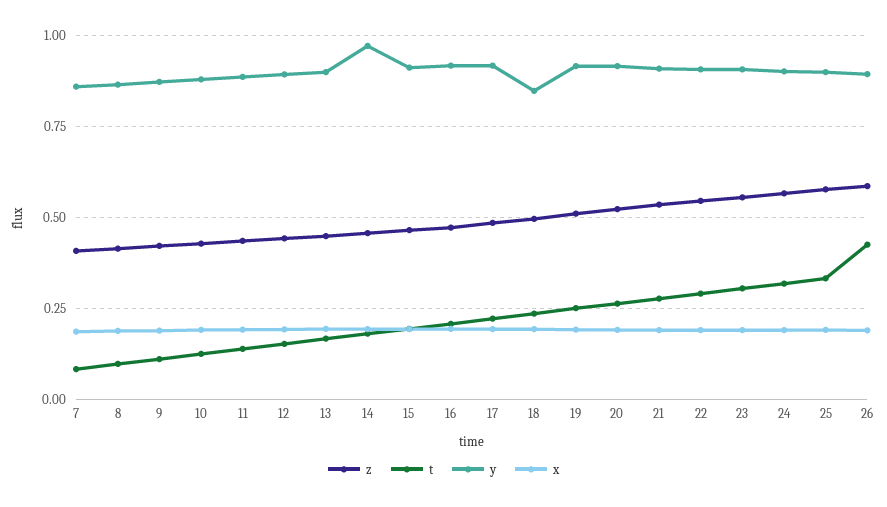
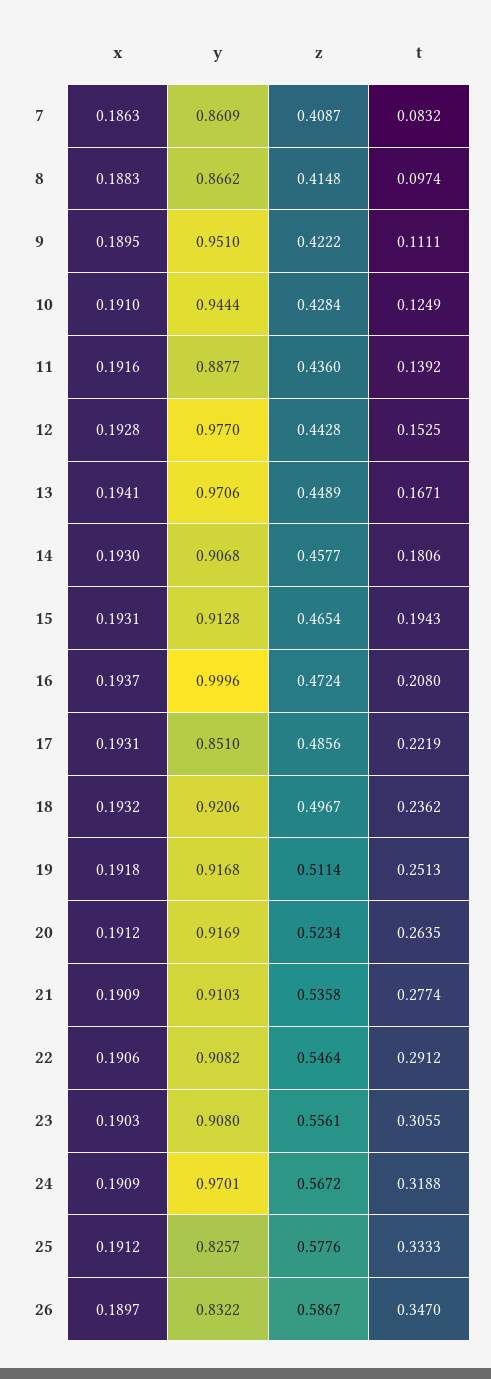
y, 9: 0.875 -> 0.951
y, 10: 0.875 -> 0.9444
y, 12: 0.9 -> 0.977
y, 13: 0.9 -> 0.9706
y, 14: 0.975 -> 0.9068
y, 16: 0.925 -> 0.9996
y, 17: 0.925 -> 0.851
y, 18: 0.85 -> 0.9206
y, 24: 0.9 -> 0.9701
y, 25: 0.9 -> 0.8257
t, 26: 0.425 -> 0.347
y, 26: 0.9 -> 0.8322

